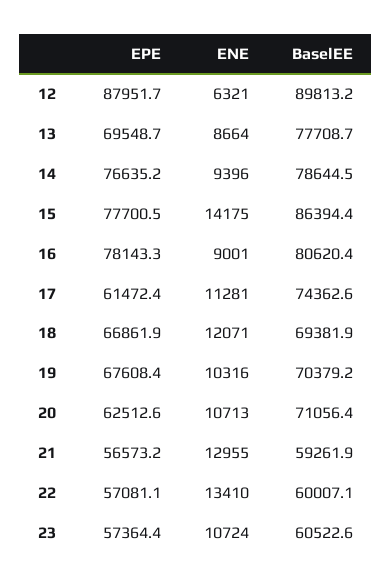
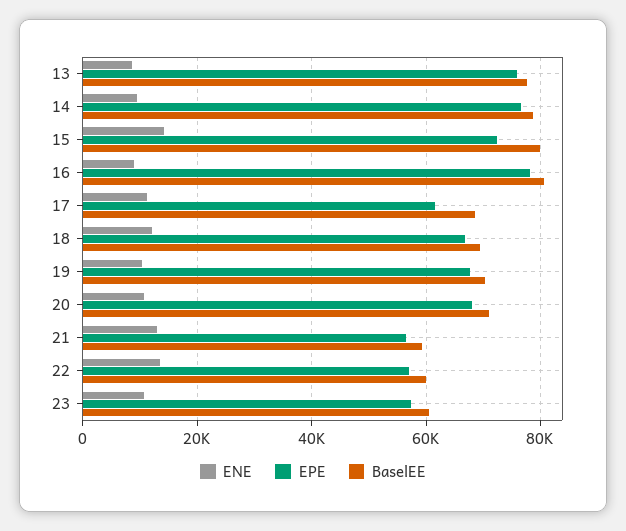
EPE, 12: 87951.7 -> none
ENE, 12: 6321 -> none
BaselEE, 12: 89813.2 -> none
EPE, 13: 69548.7 -> 76000
EPE, 15: 77700.5 -> 72000
BaselEE, 15: 86394.4 -> 80000
BaselEE, 17: 74362.6 -> 68000
EPE, 20: 62512.6 -> 68000

